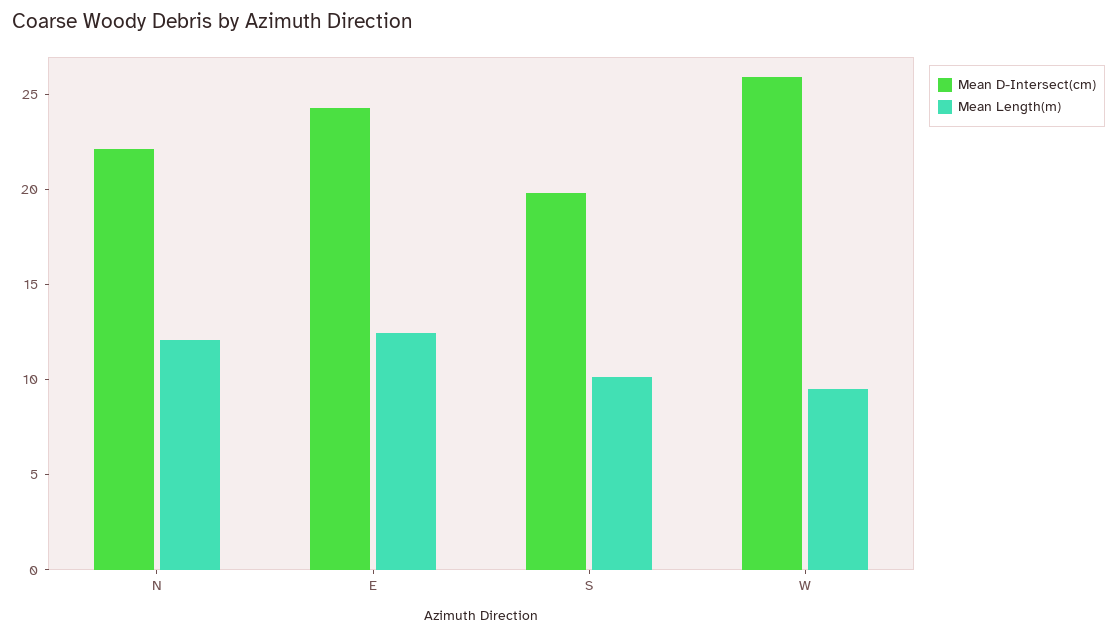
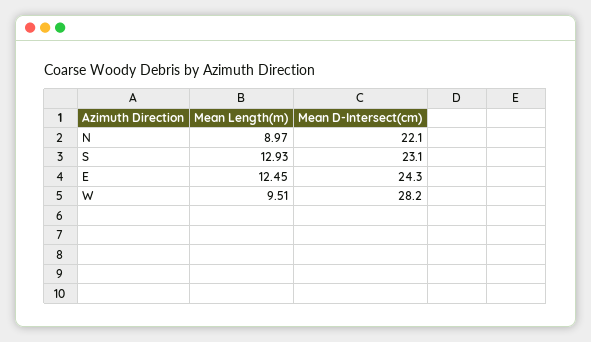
Mean Length(m), N: 12 -> 8.97
Mean D-Intersect(cm), S: 20 -> 23.1
Mean Length(m), S: 10 -> 12.93
Mean D-Intersect(cm), W: 26 -> 28.2

